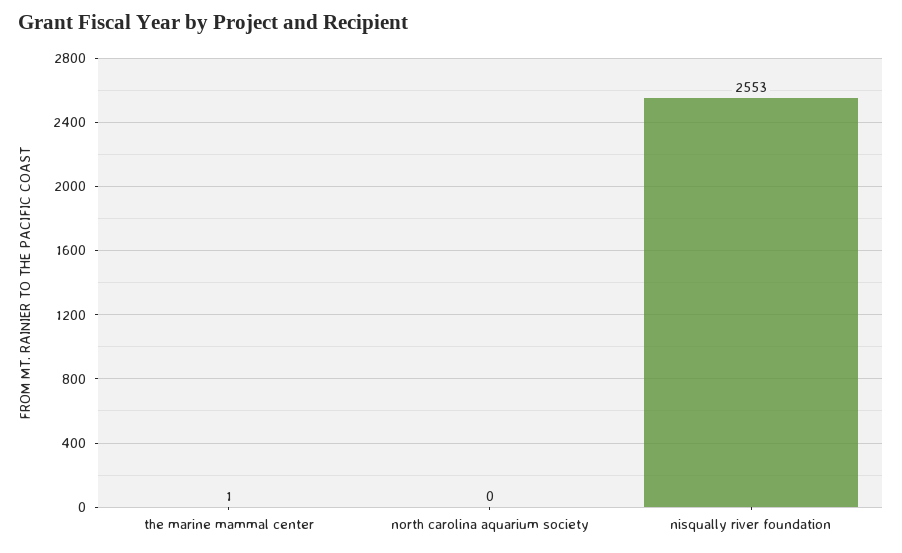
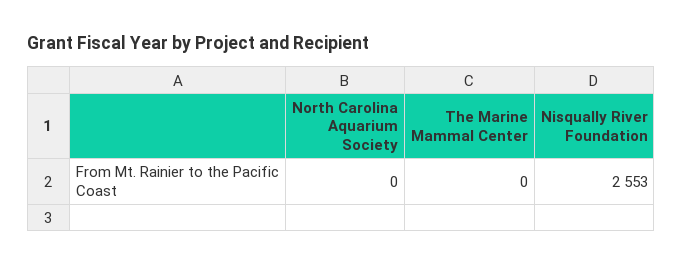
the marine mammal center: 1 -> 0

